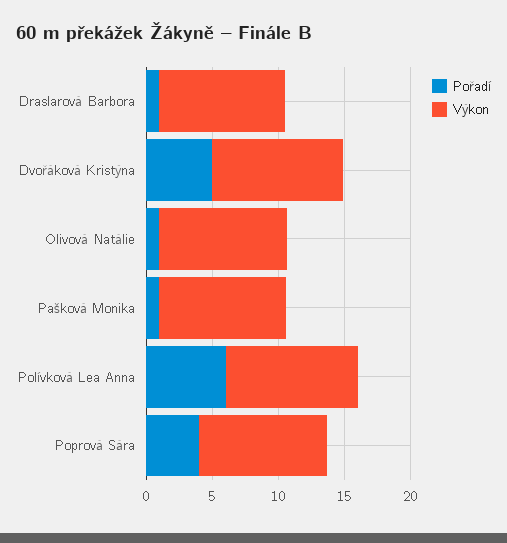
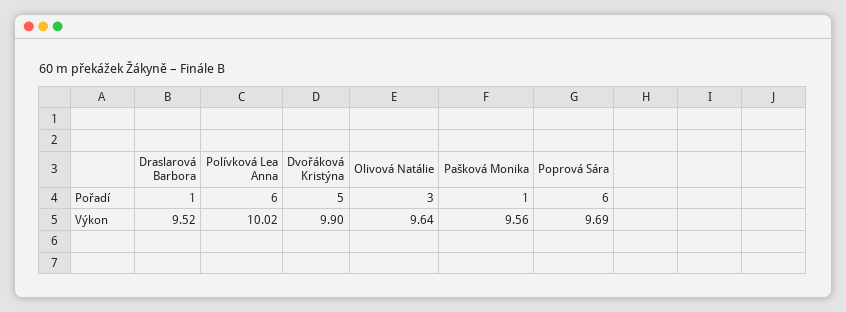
Pořadí, Olivová Natálie: 1 -> 3
Pořadí, Poprová Sára: 4 -> 6

